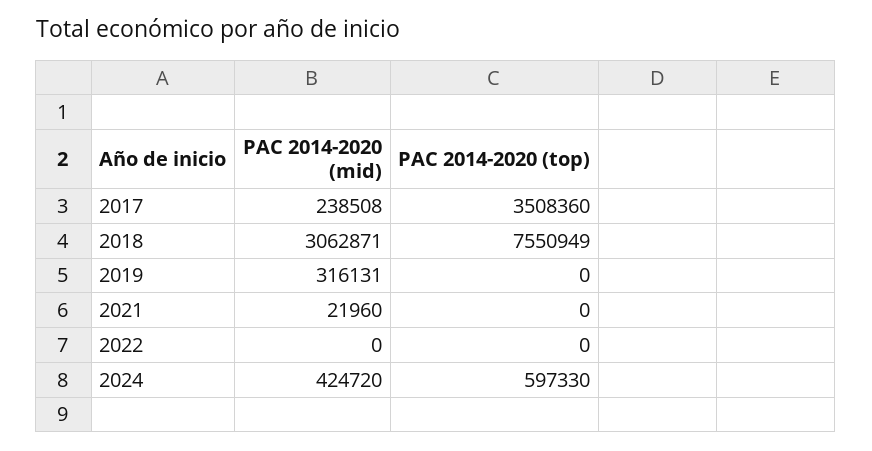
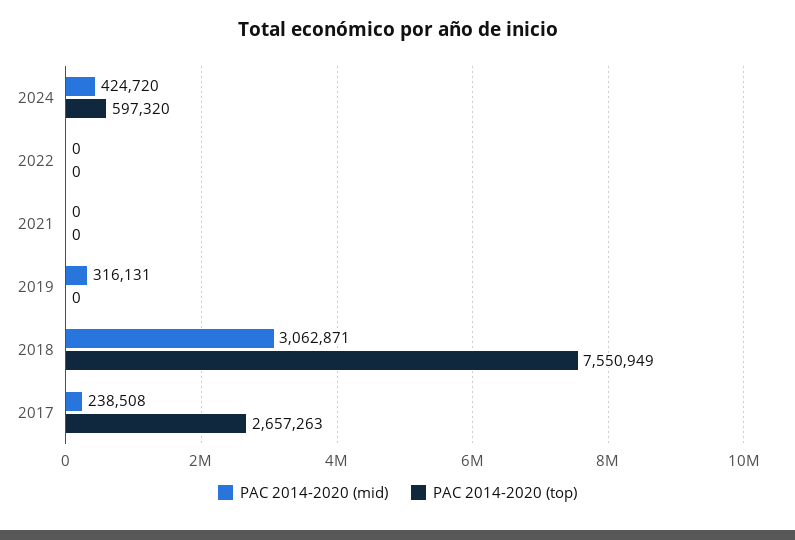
PAC 2014-2020 (top), 2017: 3508360 -> 2657263
PAC 2014-2020 (mid), 2021: 21960 -> 0
PAC 2014-2020 (top), 2024: 597330 -> 597320

